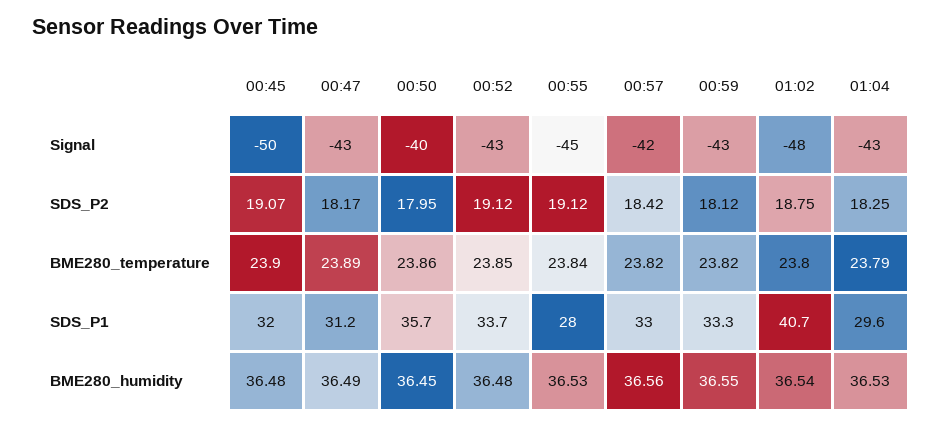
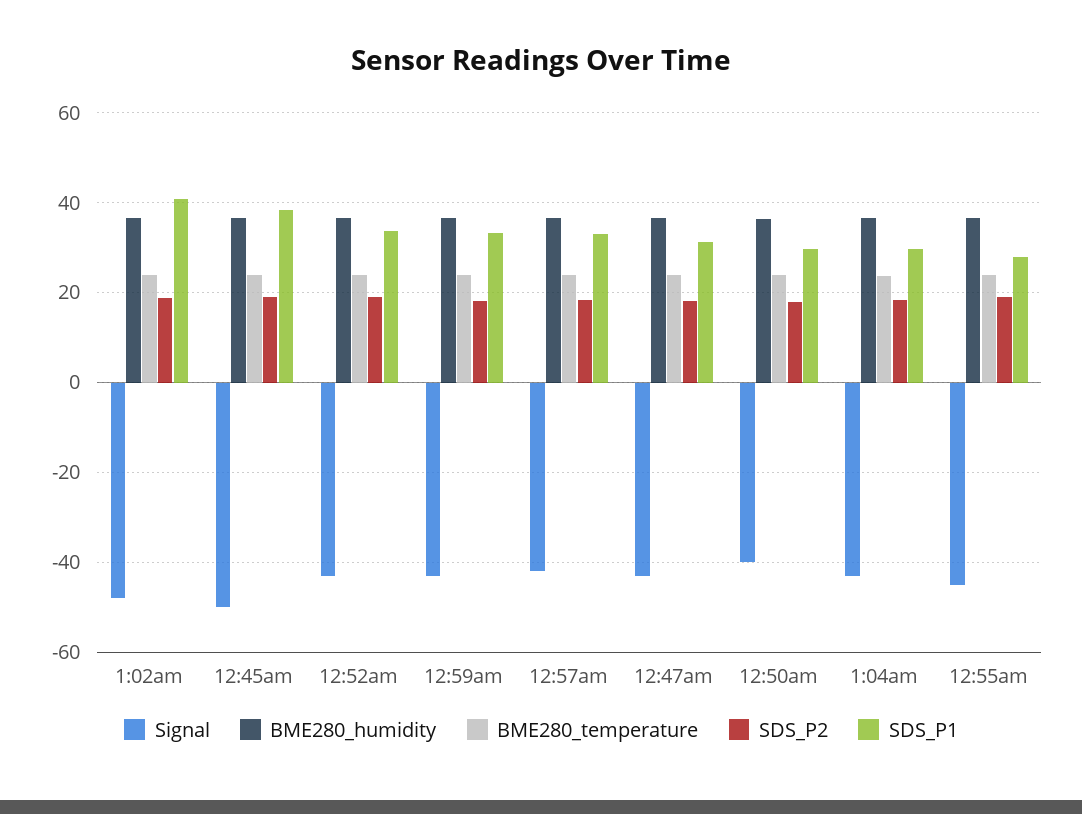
SDS_P1, 00:45: 32 -> 38
SDS_P1, 00:50: 35.7 -> 30

